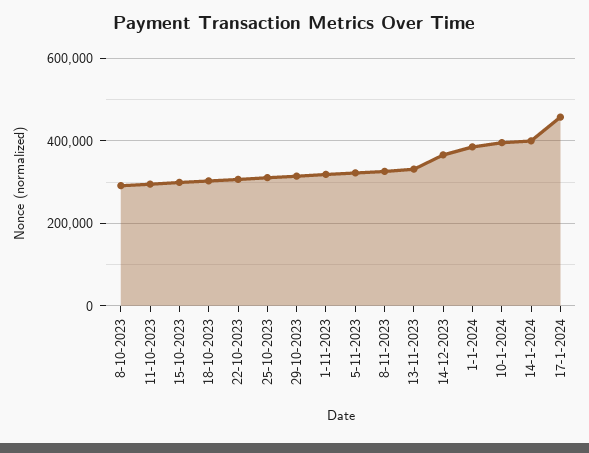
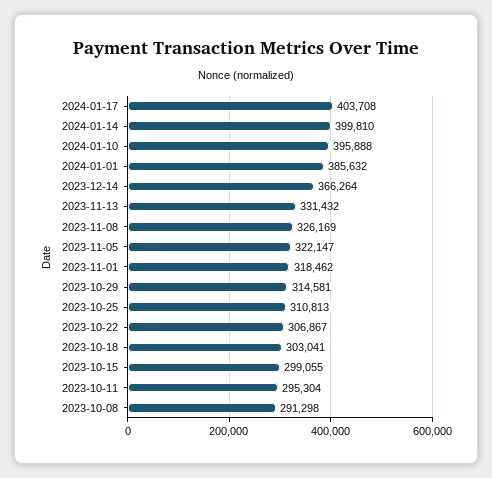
17-1-2024: 460000 -> 403708

